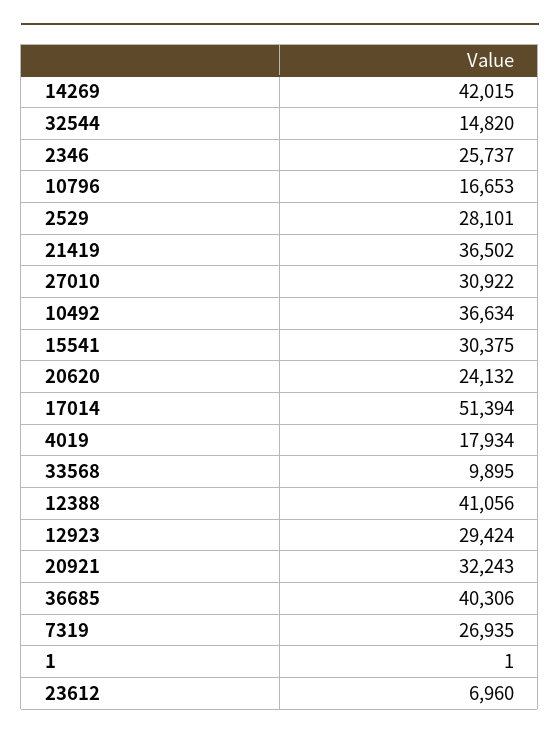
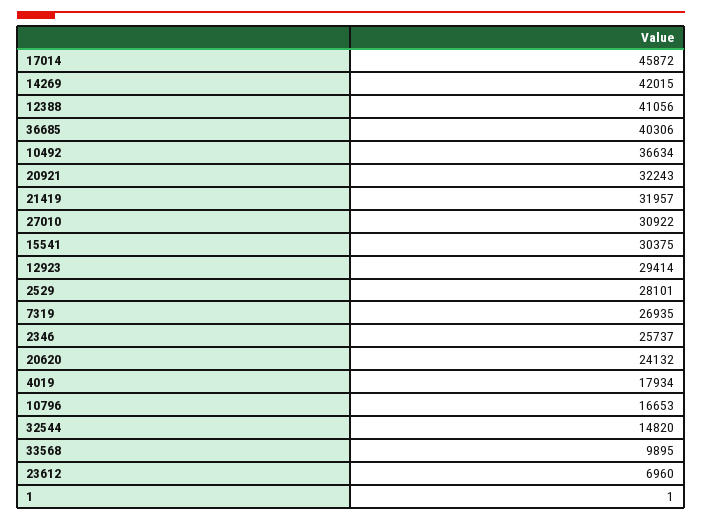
21419: 36502 -> 31957
17014: 51394 -> 45872
12923: 29424 -> 29414

